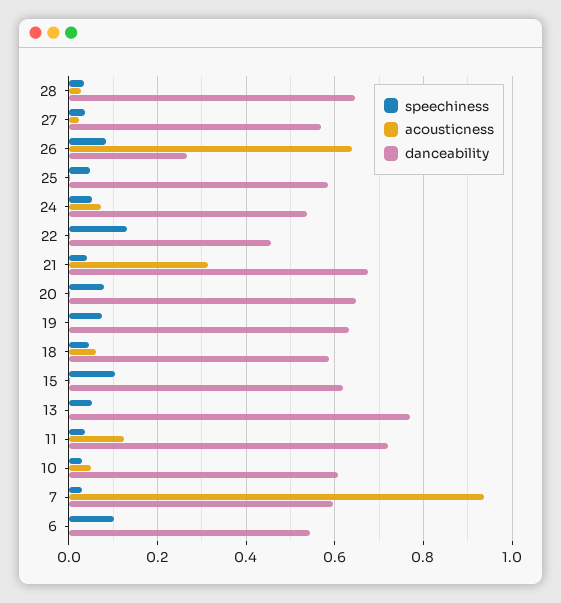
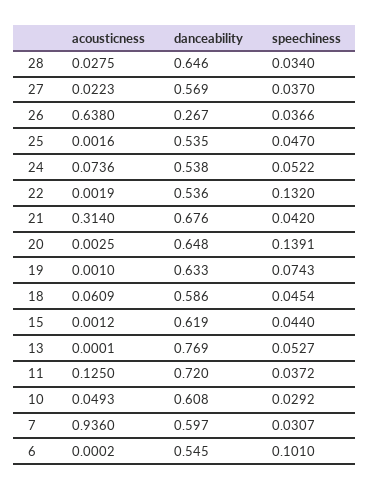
speechiness, 26: 0.08 -> 0.0366
danceability, 25: 0.58 -> 0.535
danceability, 22: 0.46 -> 0.536
speechiness, 20: 0.08 -> 0.1391
speechiness, 15: 0.1 -> 0.044

